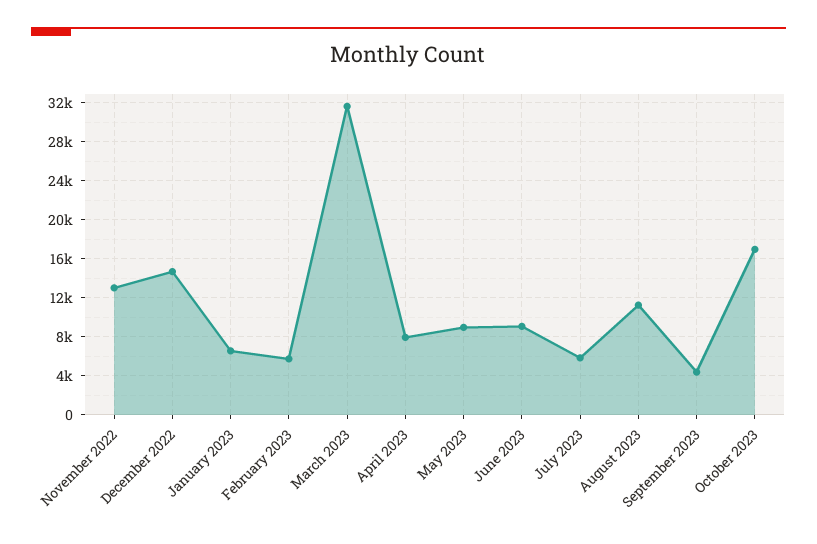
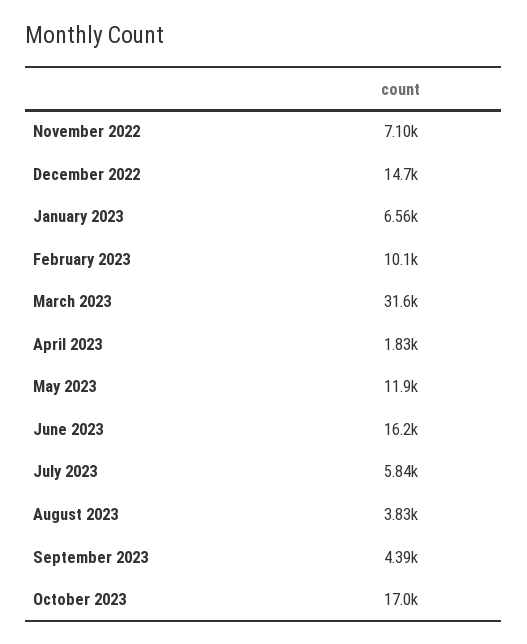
November 2022: 13000 -> 7100
February 2023: 6000 -> 10100
April 2023: 8000 -> 1830
May 2023: 9000 -> 11900
June 2023: 9000 -> 16200
August 2023: 11000 -> 3830

